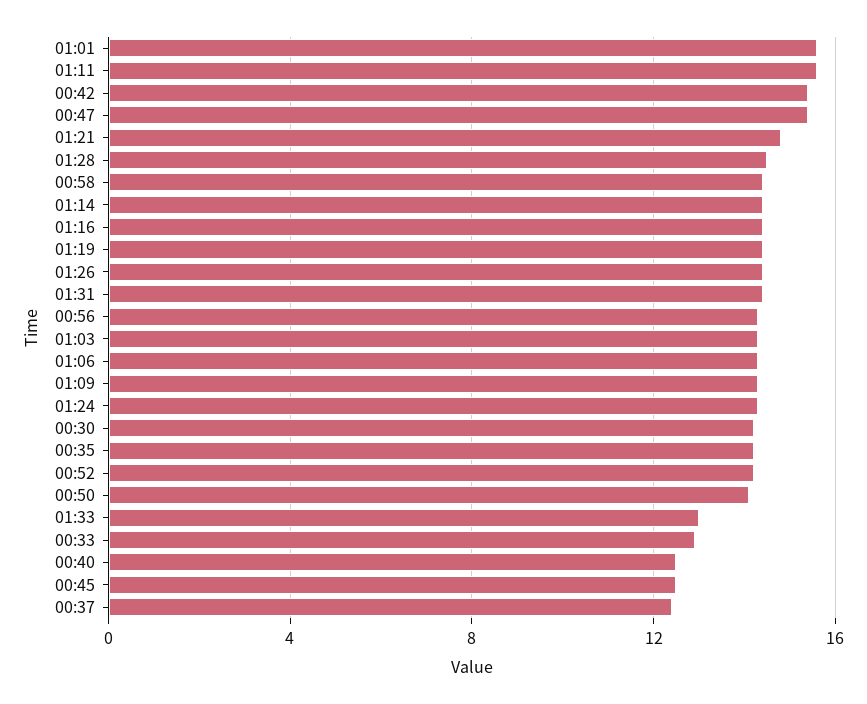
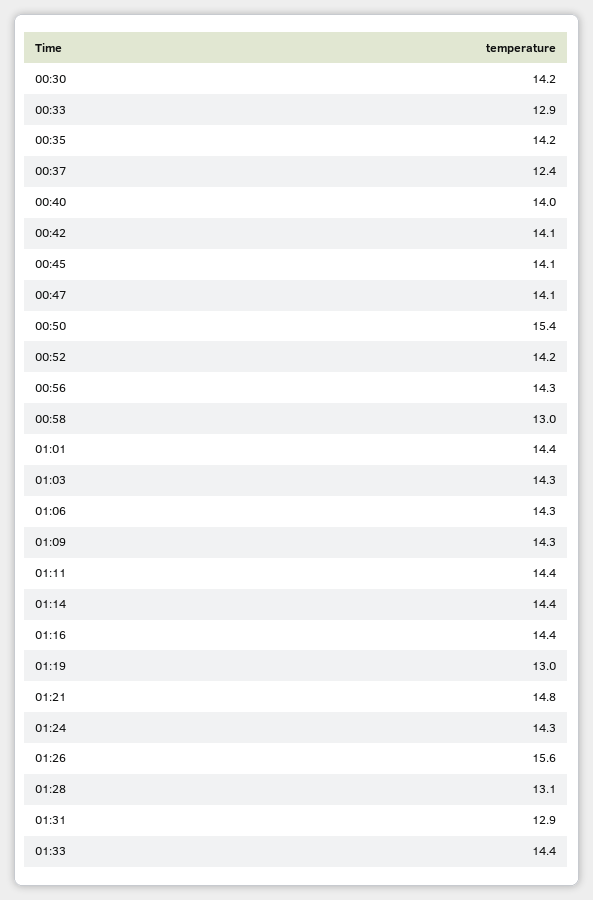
01:01: 15.5 -> 14.4
01:11: 15.5 -> 14.4
00:42: 15.5 -> 14.1
00:47: 15.5 -> 14.1
01:28: 14.5 -> 13.1
00:58: 14.5 -> 13
01:19: 14.5 -> 13
01:26: 14.5 -> 15.6
01:31: 14.5 -> 12.9
00:50: 14 -> 15.4
01:33: 13 -> 14.4
00:40: 12.5 -> 14
00:45: 12.5 -> 14.1

